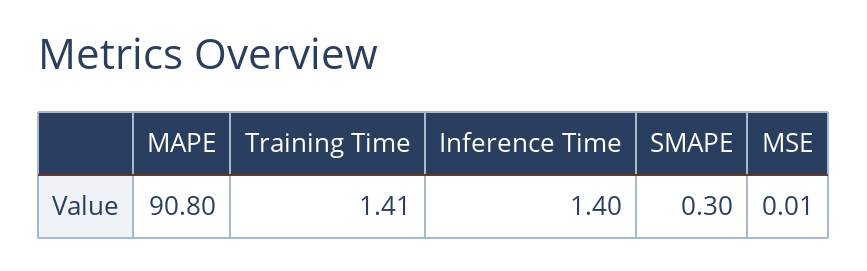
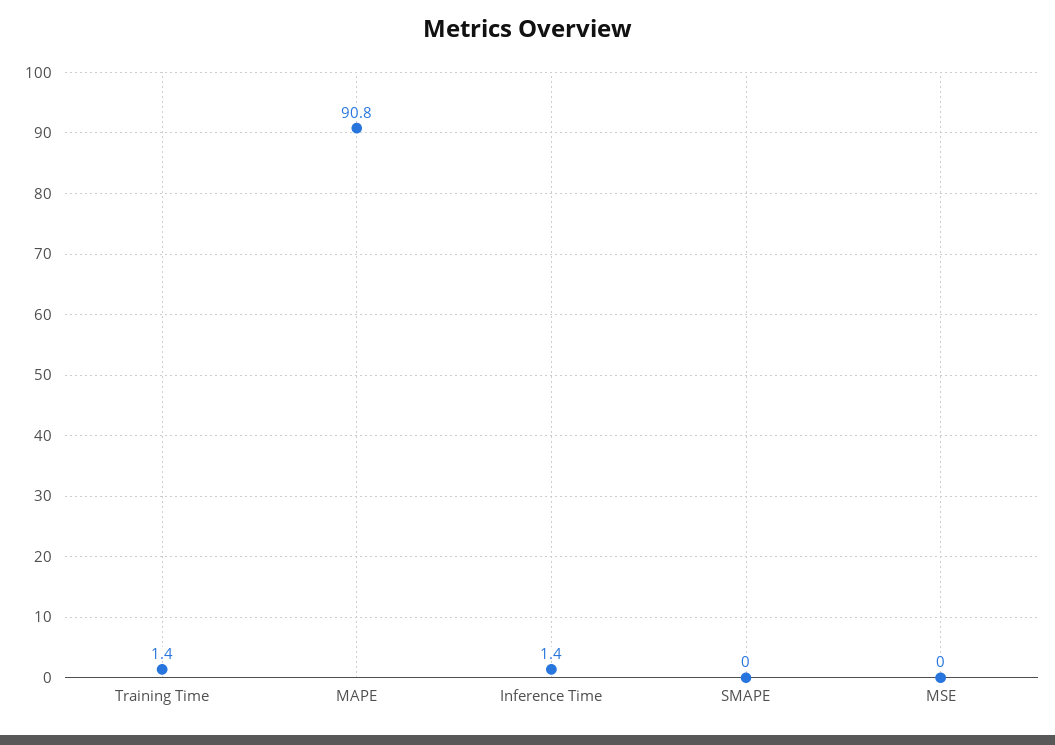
SMAPE: 0.3 -> 0

